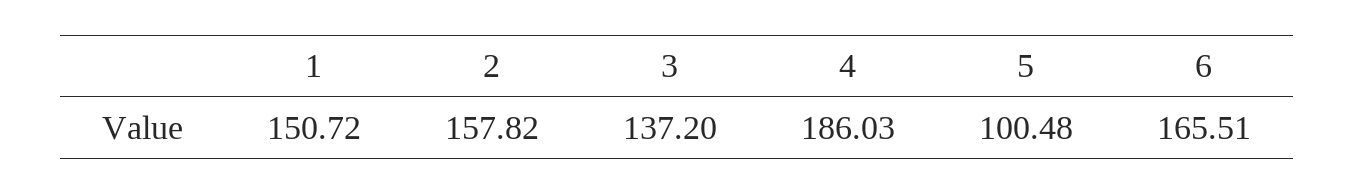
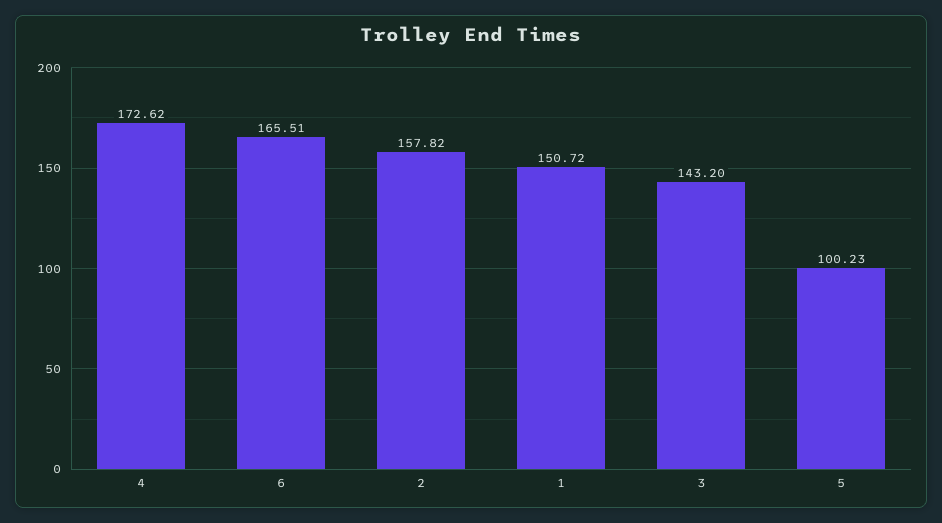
3: 137.2 -> 143.2
4: 186.03 -> 172.62
5: 100.48 -> 100.23

